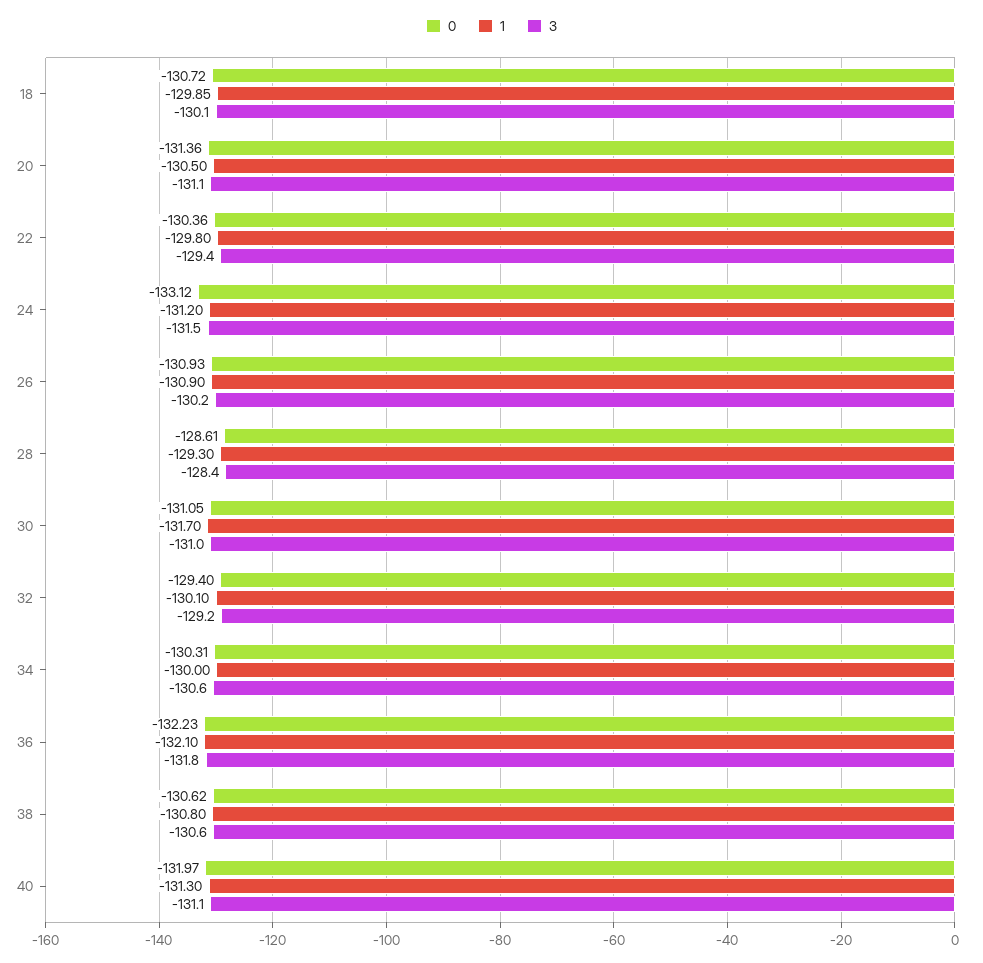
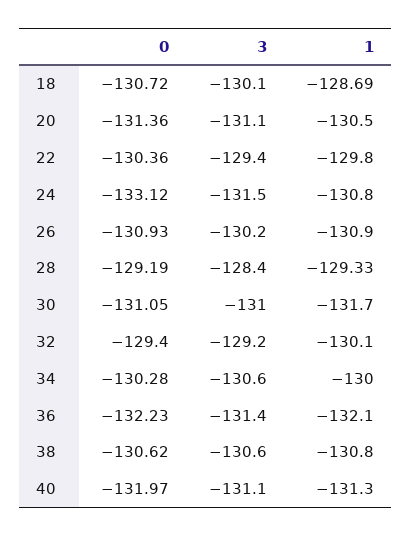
1, 18: -129.85 -> -128.69
1, 24: -131.2 -> -130.8
0, 28: -128.61 -> -129.19
1, 28: -129.3 -> -129.33
0, 34: -130.31 -> -130.28
3, 36: -131.8 -> -131.4

